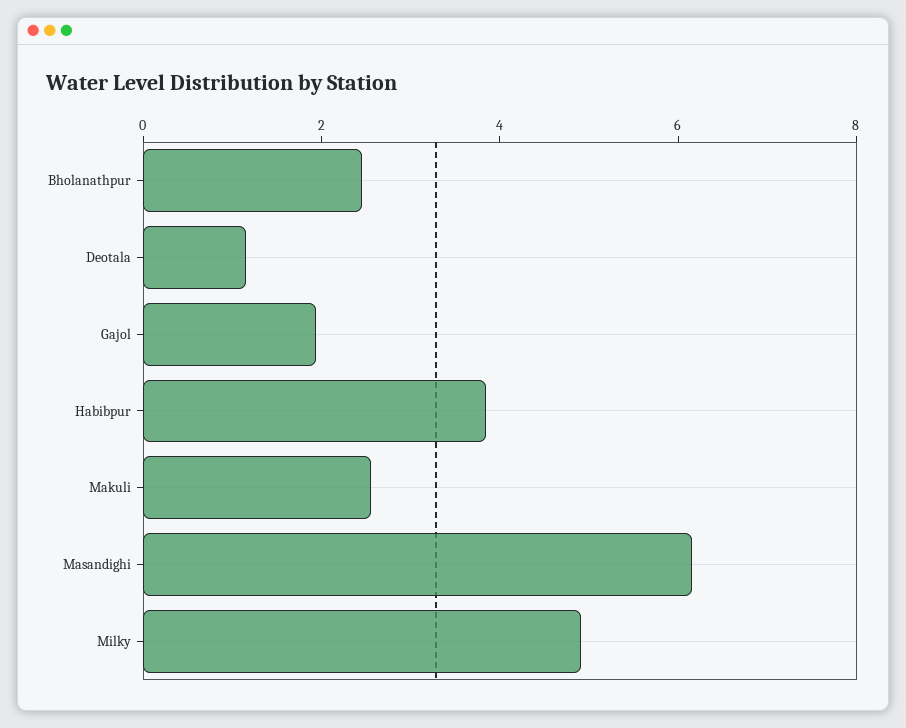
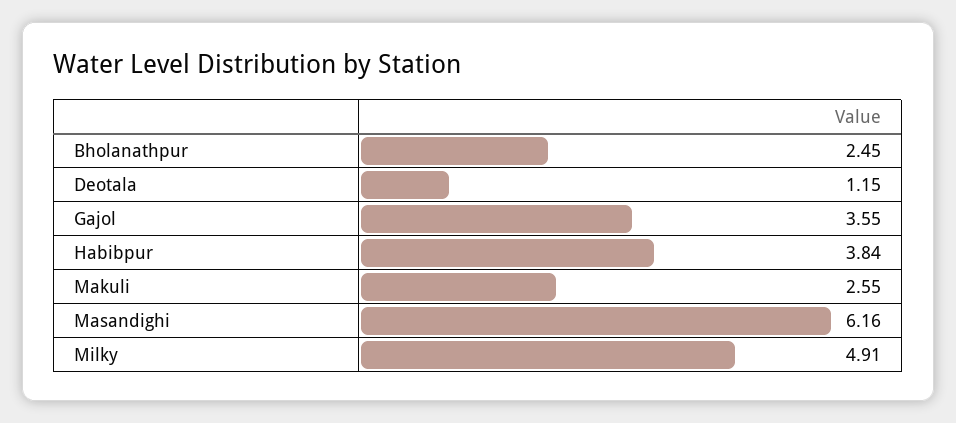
Gajol: 2 -> 3.55

